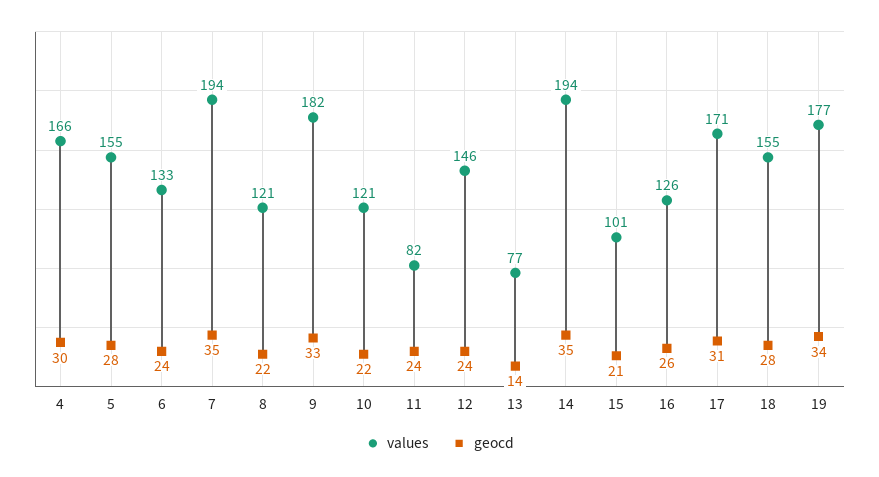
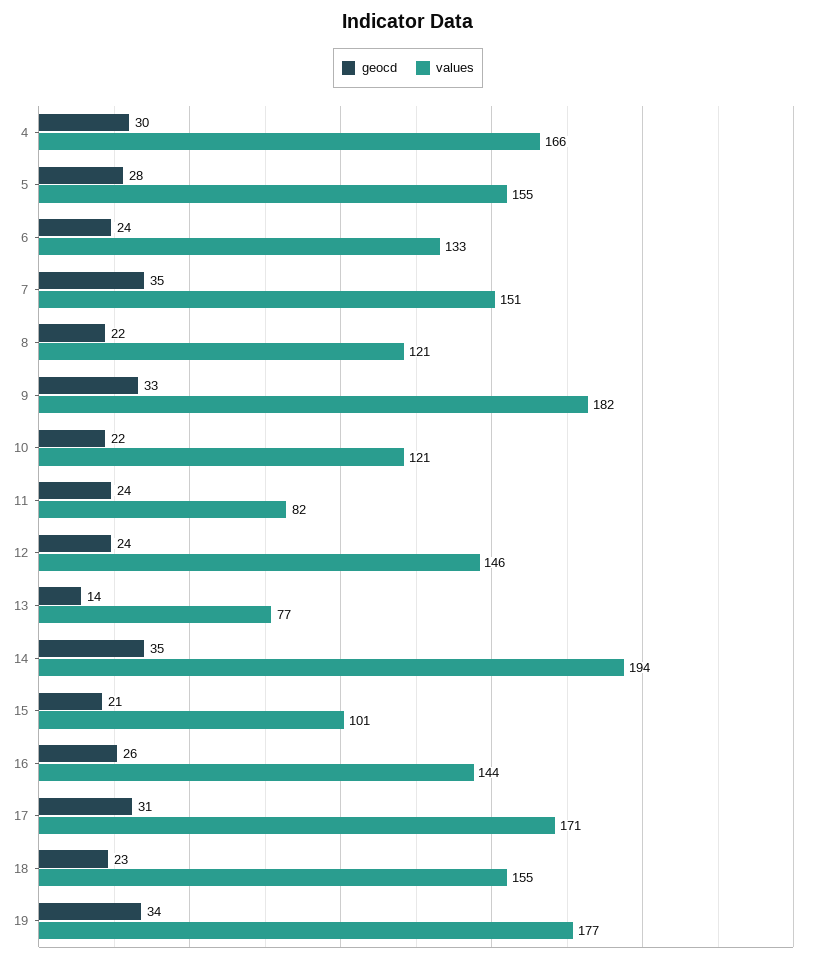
values, 7: 194 -> 151
values, 16: 126 -> 144
geocd, 18: 28 -> 23

